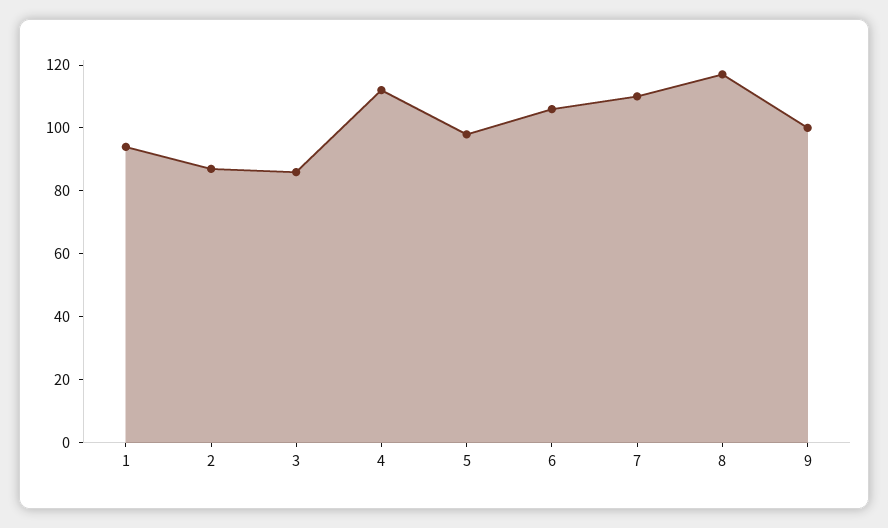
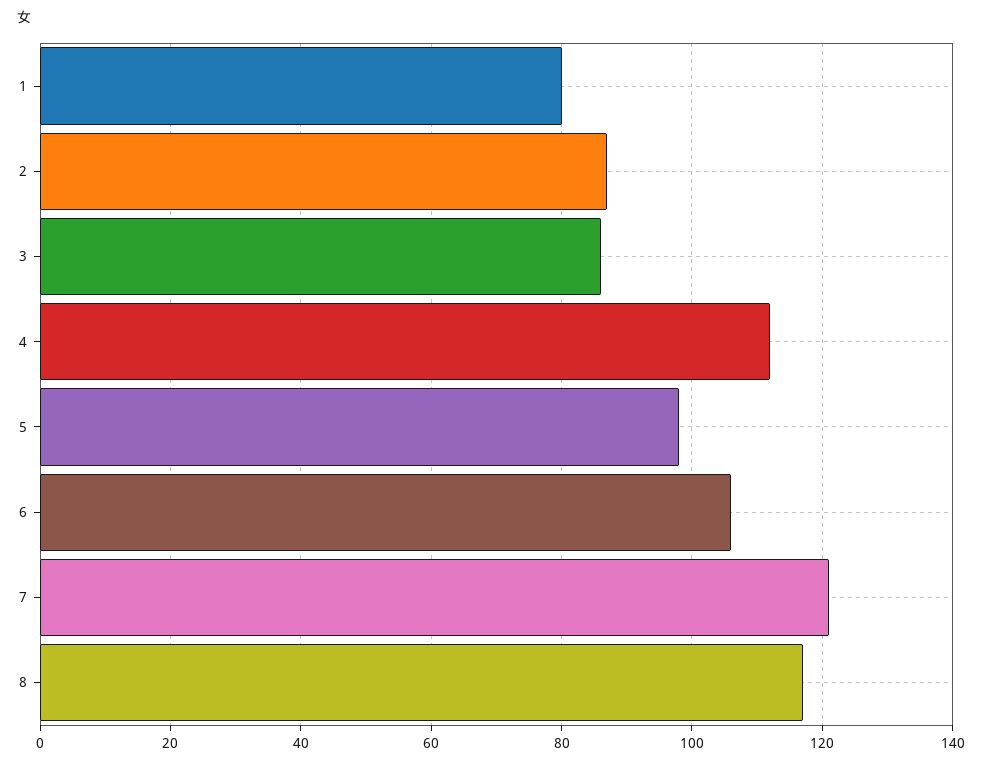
1: 95 -> 80
7: 110 -> 120
9: 100 -> none

